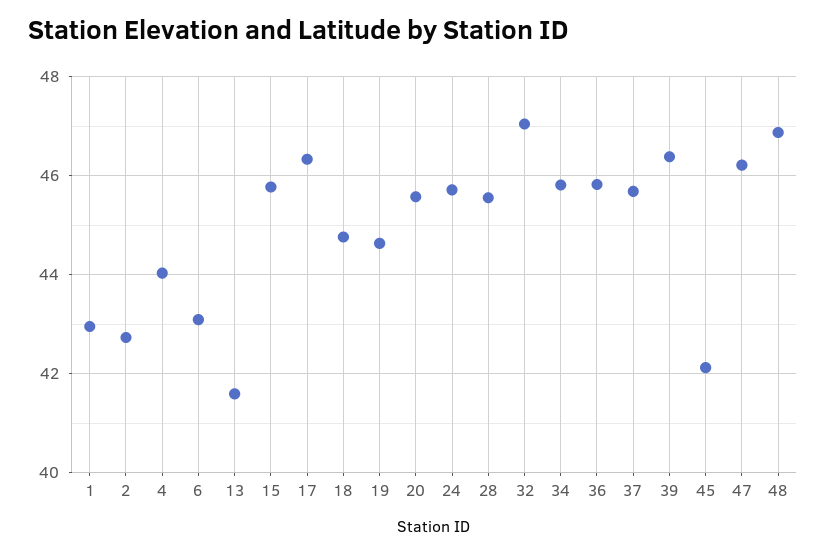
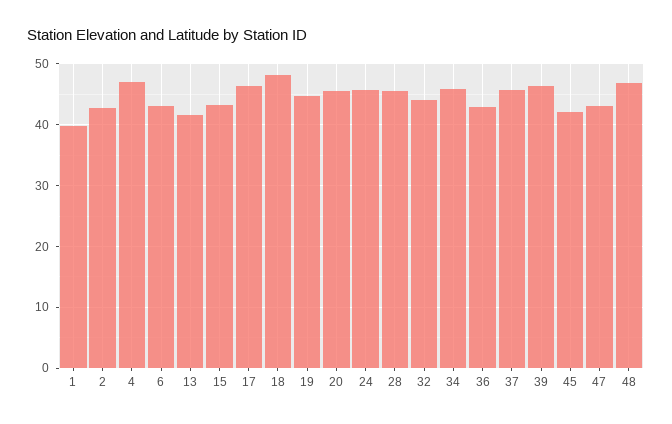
1: 43 -> 40
4: 44 -> 47
15: 45.8 -> 43
18: 44.8 -> 48
32: 47 -> 44
36: 45.8 -> 43
47: 46.2 -> 43

